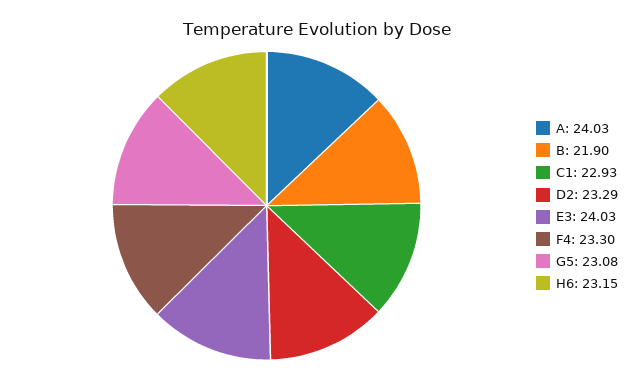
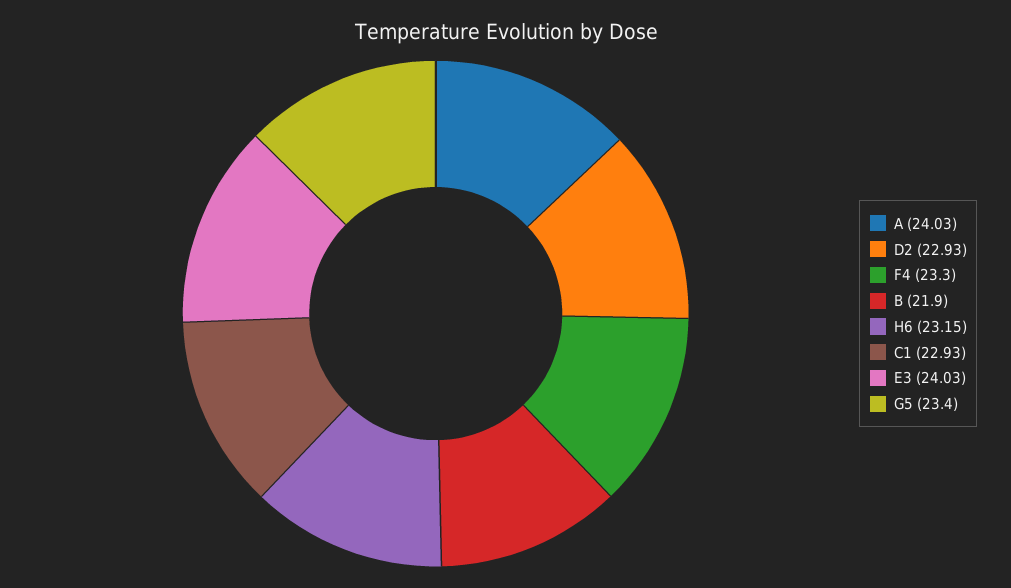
D2: 23.29 -> 22.93
G5: 23.08 -> 23.4

